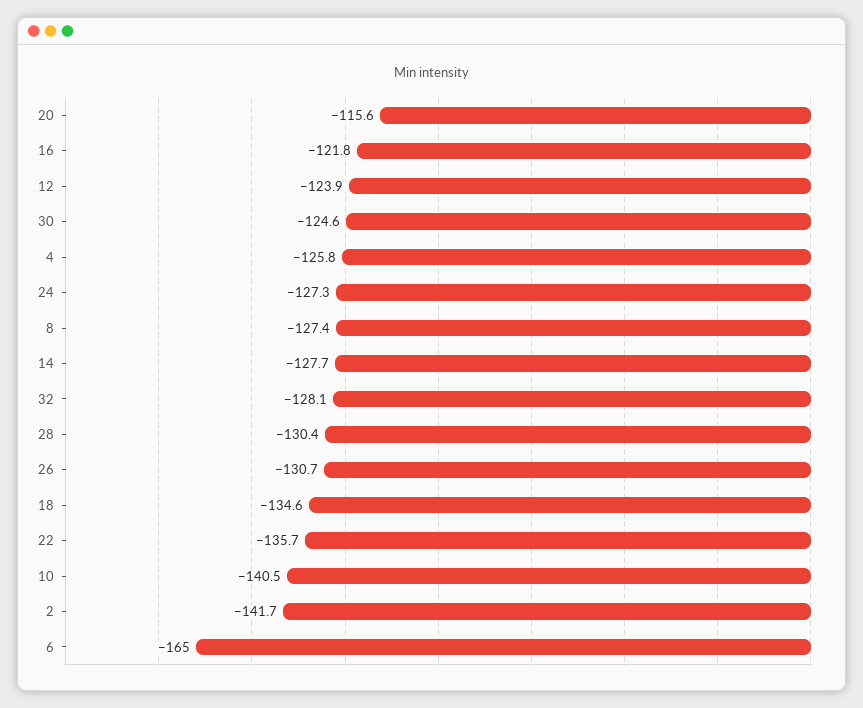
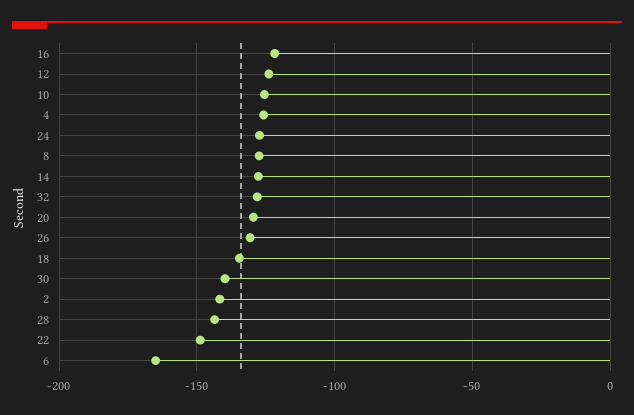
20: -115.6 -> -130
30: -124.6 -> -140
28: -130.4 -> -145
22: -135.7 -> -150
10: -140.5 -> -125

